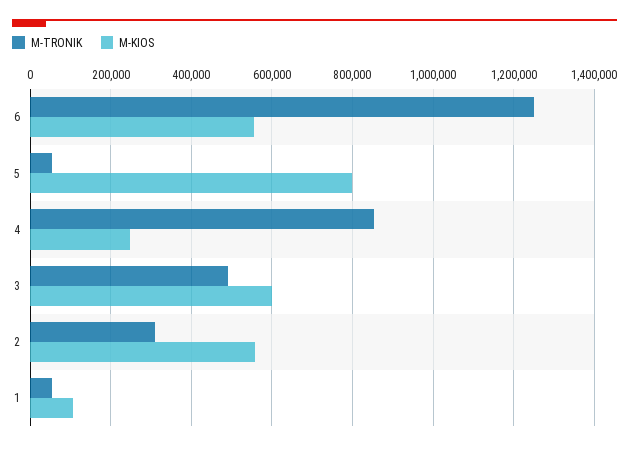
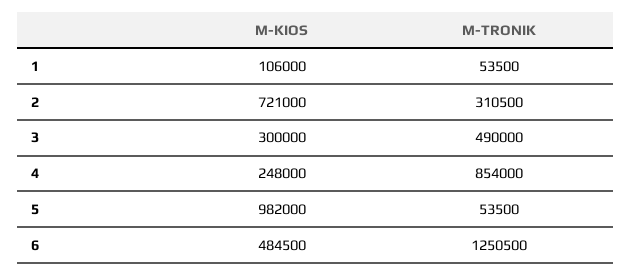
M-KIOS, 6: 560000 -> 484500
M-KIOS, 5: 800000 -> 982000
M-KIOS, 3: 600000 -> 300000
M-KIOS, 2: 560000 -> 721000

